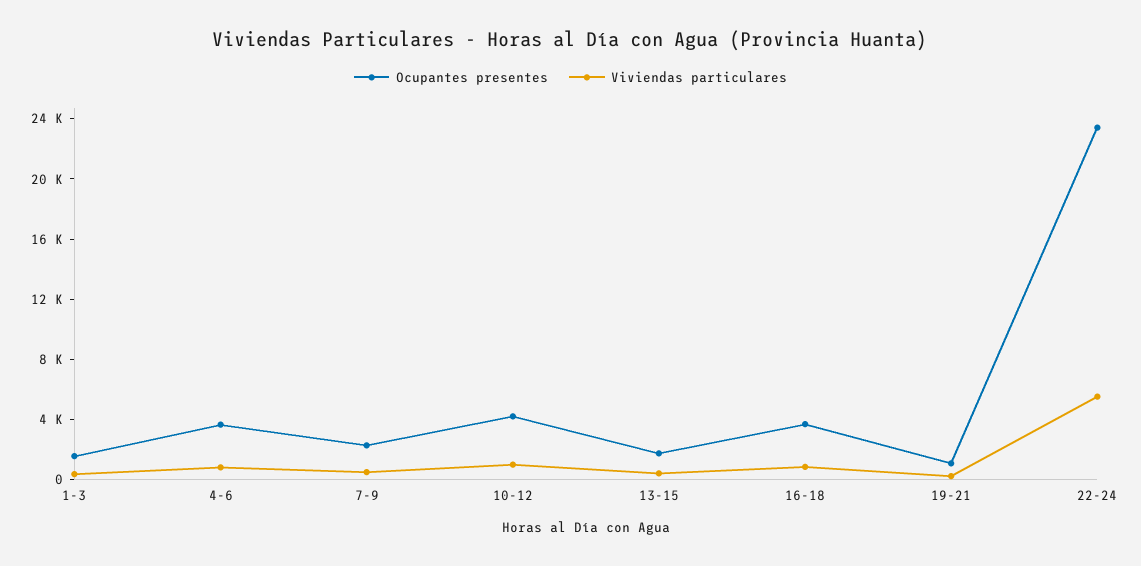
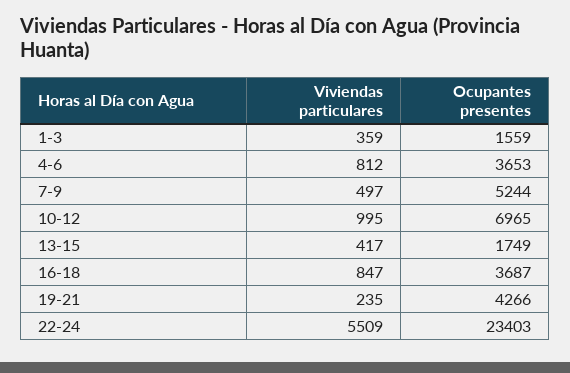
Ocupantes presentes, 7-9: 2000 -> 5244
Ocupantes presentes, 10-12: 4000 -> 6965
Ocupantes presentes, 19-21: 1000 -> 4266

